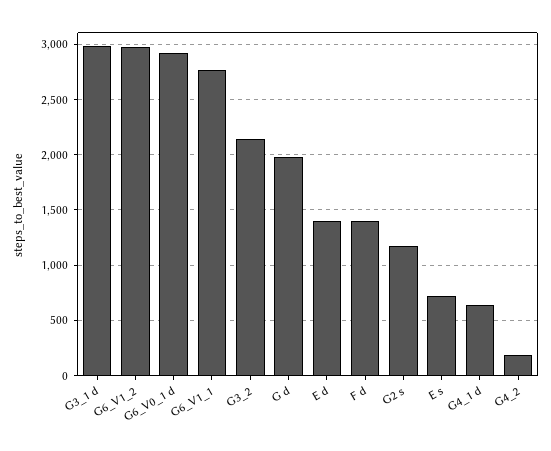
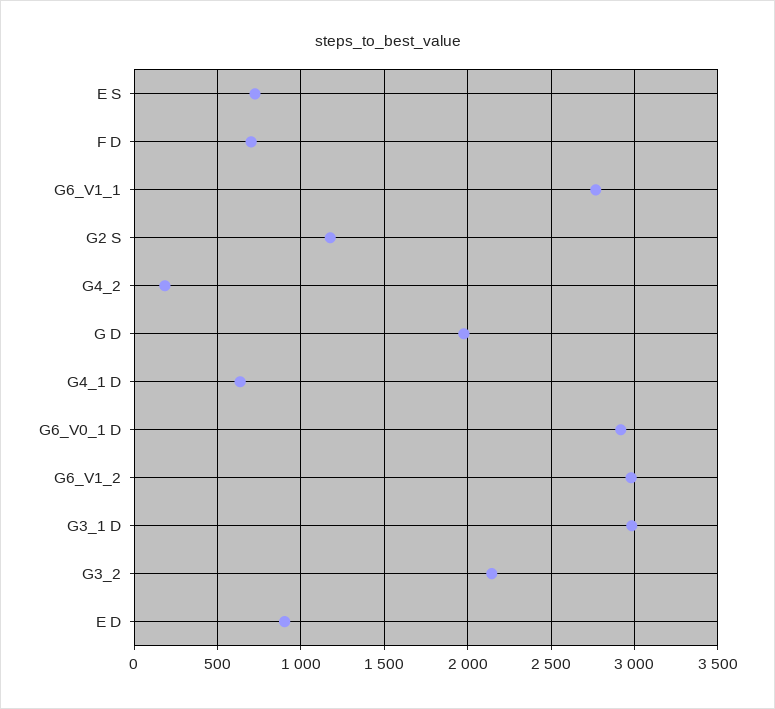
E d: 1400 -> 900
F d: 1400 -> 700

